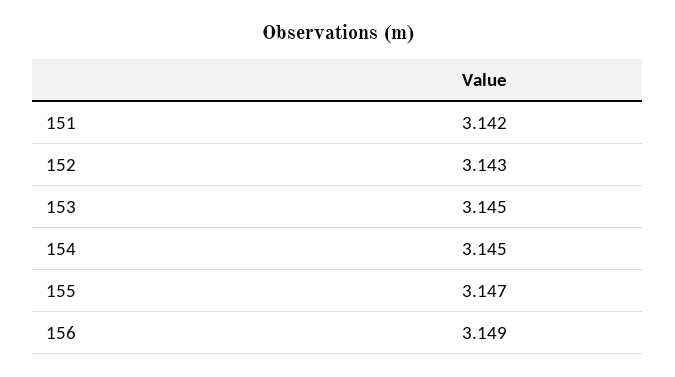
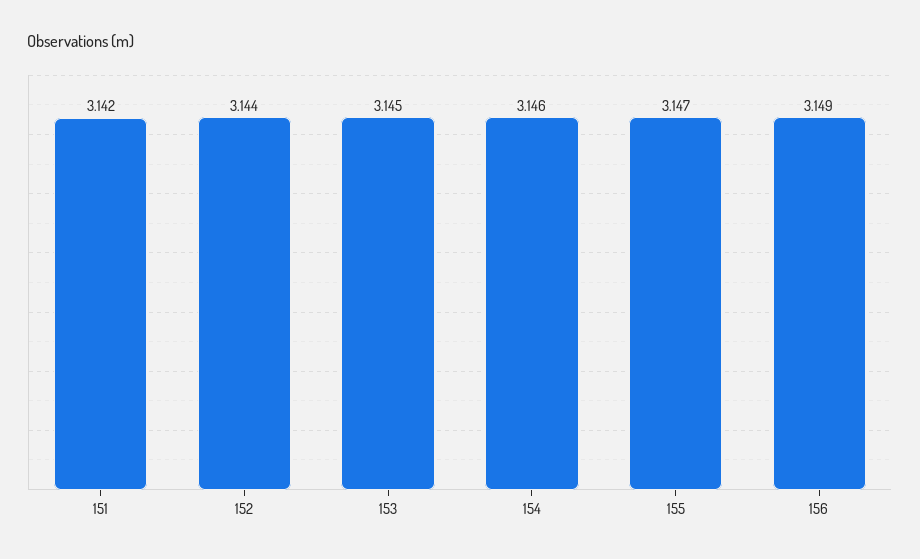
152: 3.143 -> 3.144
154: 3.145 -> 3.146

